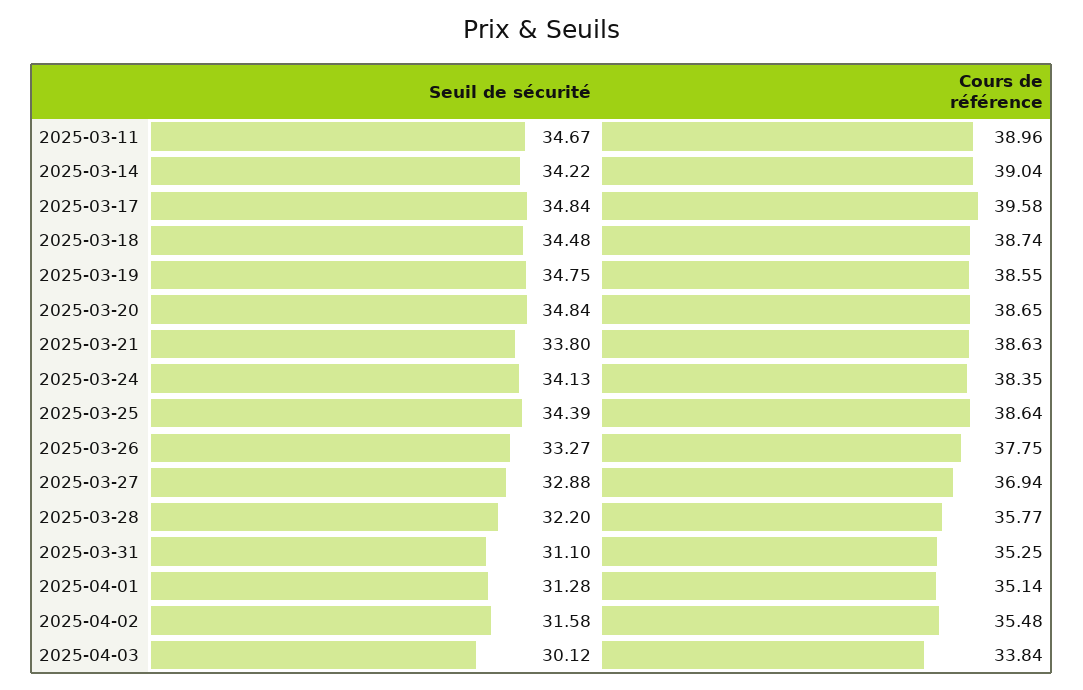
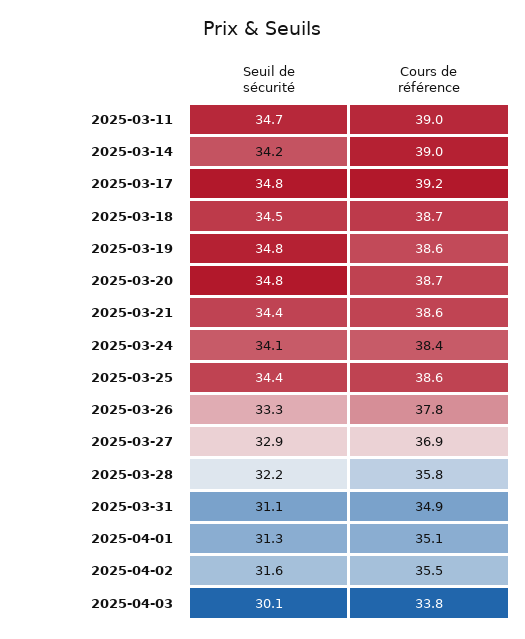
Cours de référence, 2025-03-17: 39.58 -> 39.2
Seuil de sécurité, 2025-03-21: 33.8 -> 34.4
Cours de référence, 2025-03-31: 35.25 -> 34.9

